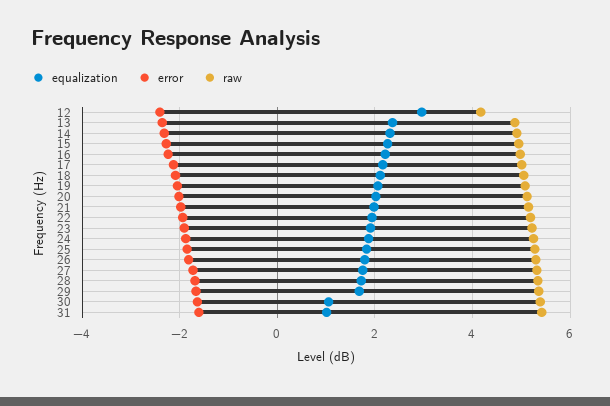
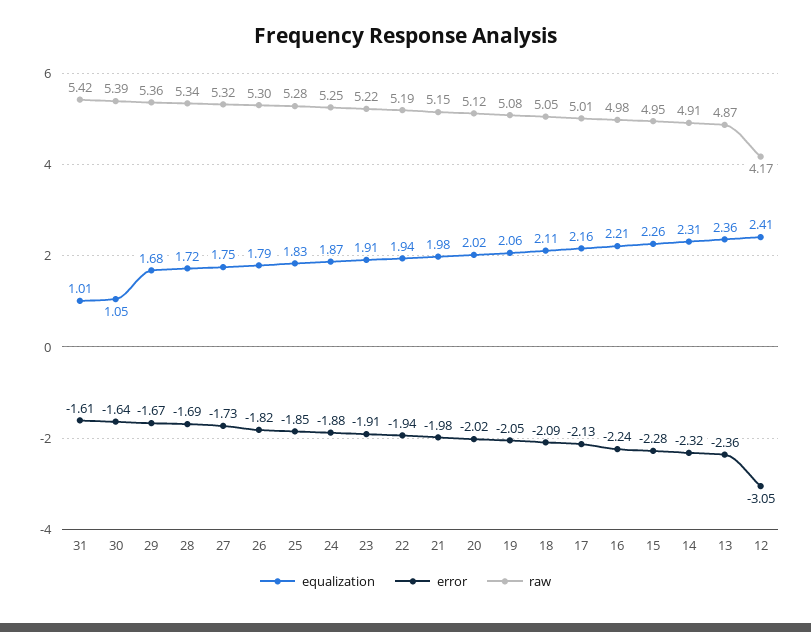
equalization, 12: 3 -> 2.41
error, 12: -2.4 -> -3.05

